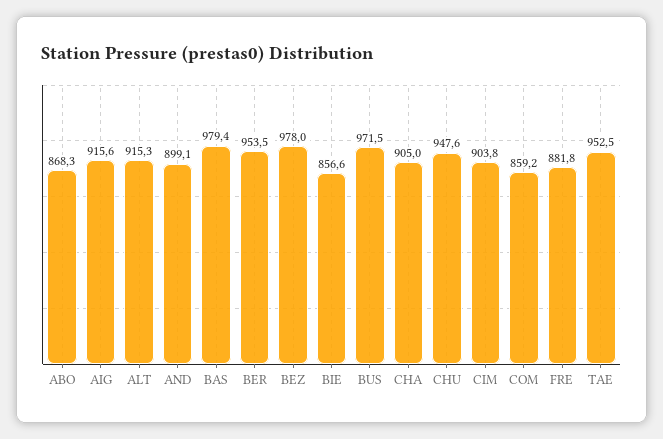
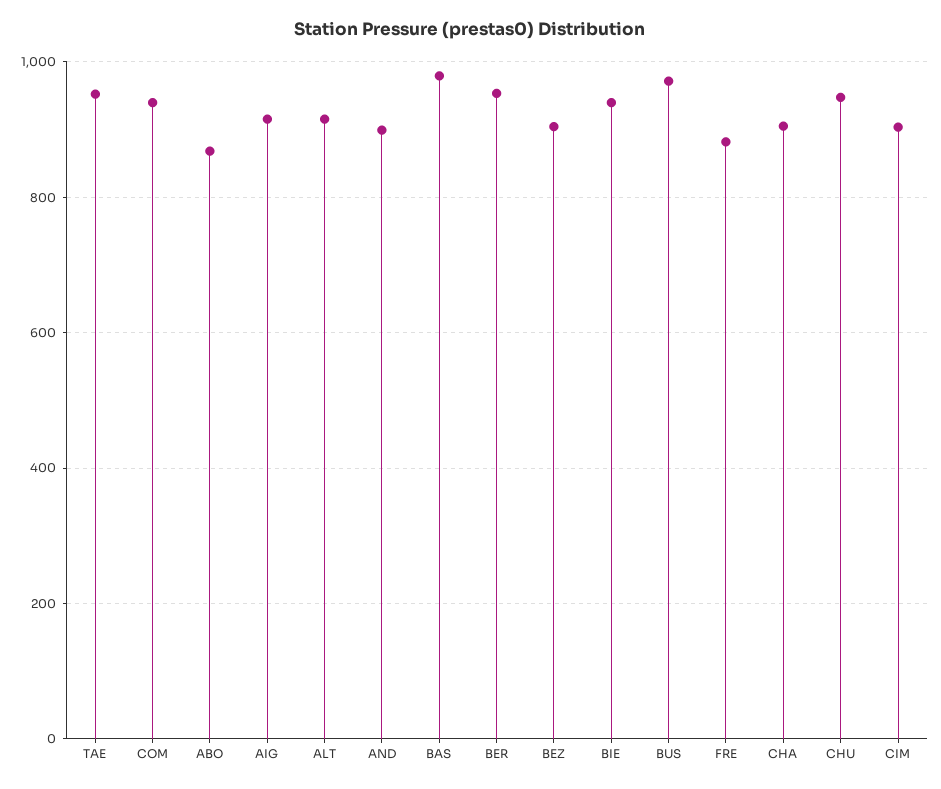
BEZ: 978 -> 900
BIE: 856.6 -> 940
COM: 859.2 -> 940

